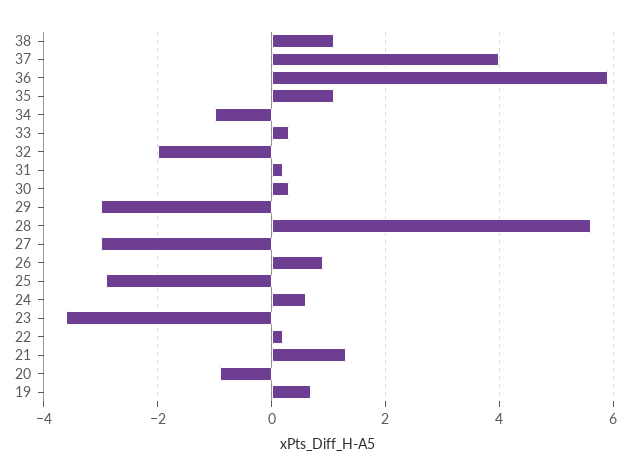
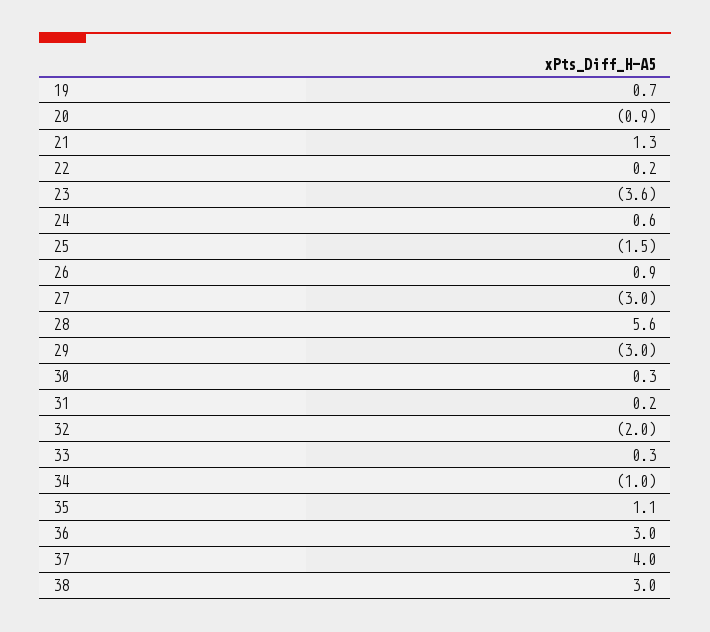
38: 1 -> 3
36: 6 -> 3
25: -3 -> -1.5

